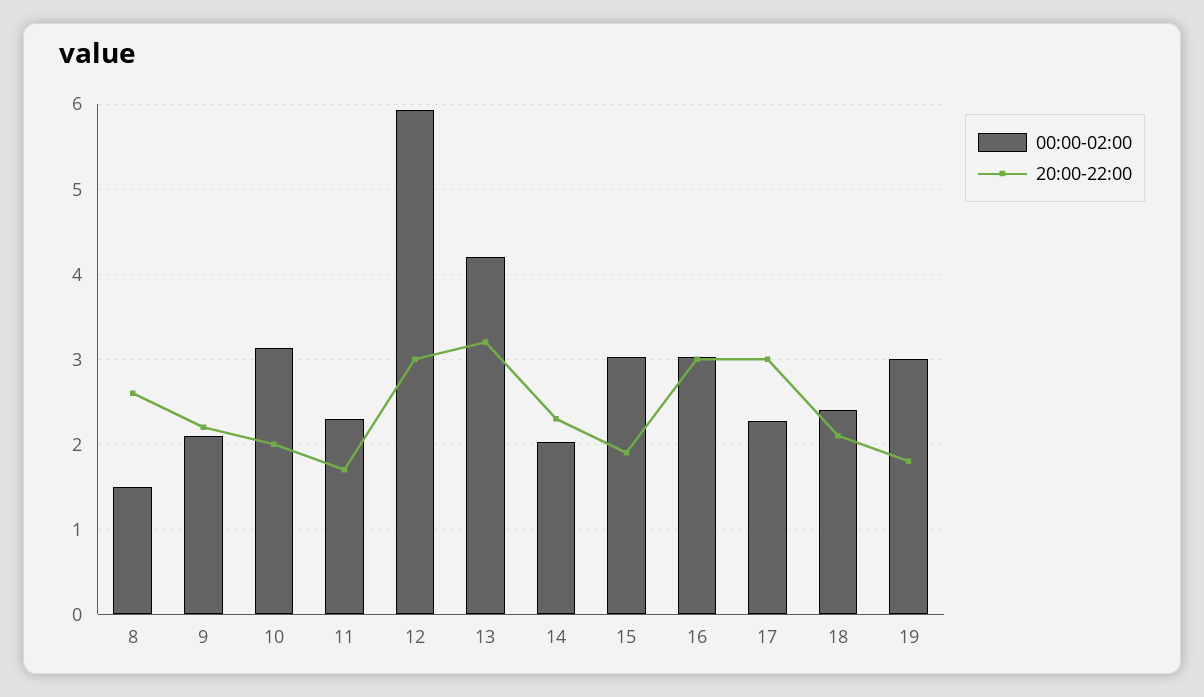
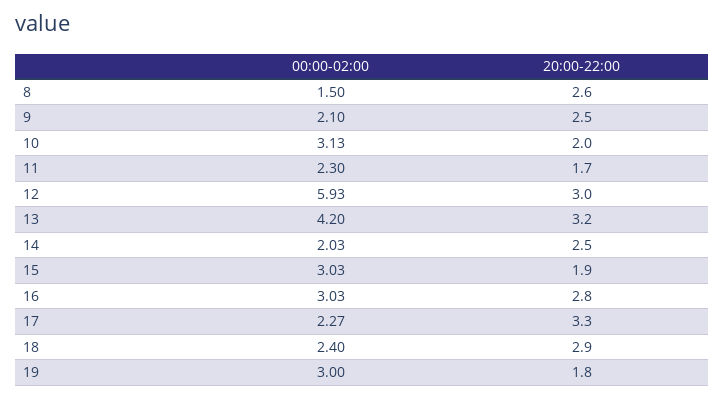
20:00-22:00, 9: 2.2 -> 2.5
20:00-22:00, 14: 2.3 -> 2.5
20:00-22:00, 16: 3 -> 2.8
20:00-22:00, 17: 3 -> 3.3
20:00-22:00, 18: 2.1 -> 2.9

